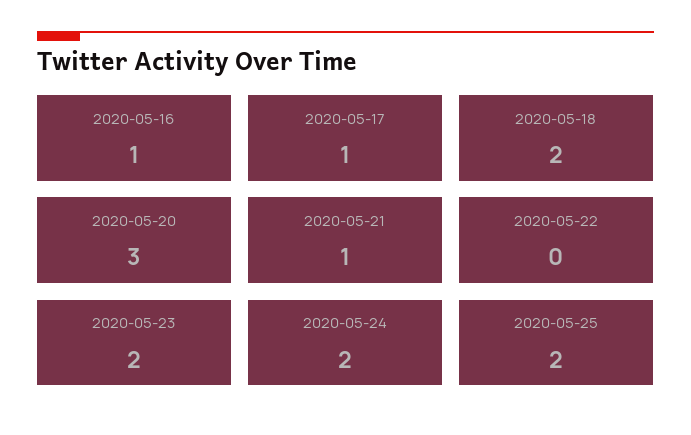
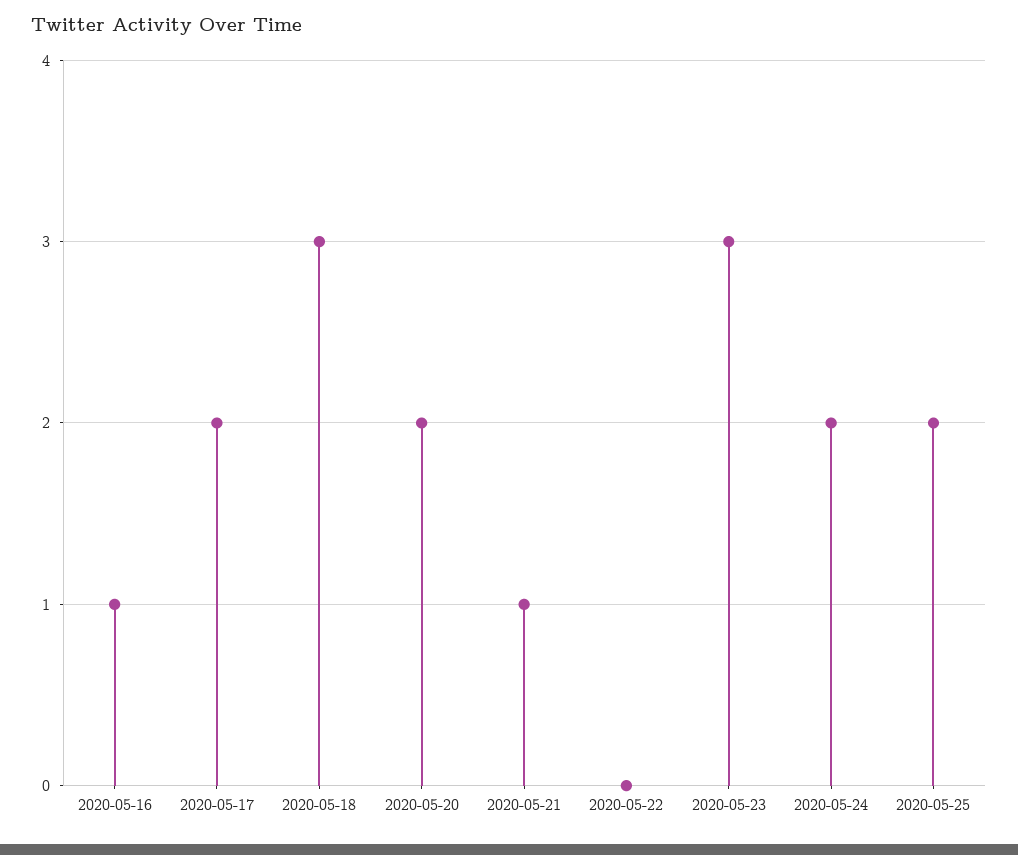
2020-05-17: 1 -> 2
2020-05-18: 2 -> 3
2020-05-20: 3 -> 2
2020-05-23: 2 -> 3

